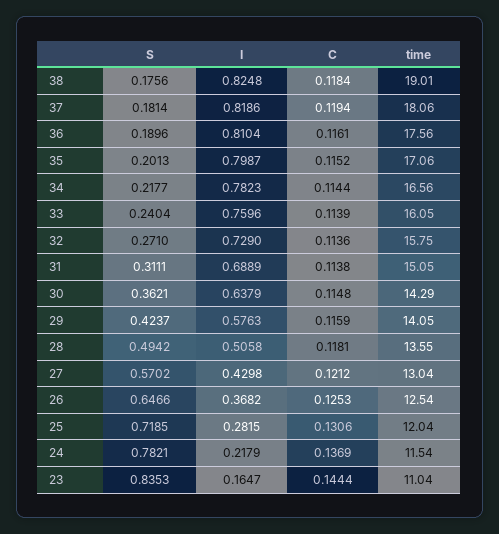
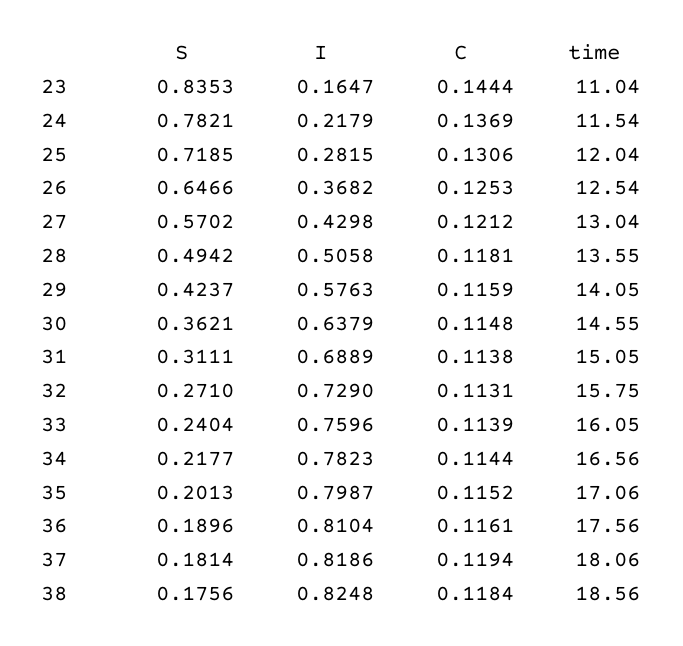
time, 38: 19.01 -> 18.56
C, 32: 0.1136 -> 0.1131
time, 30: 14.29 -> 14.55

